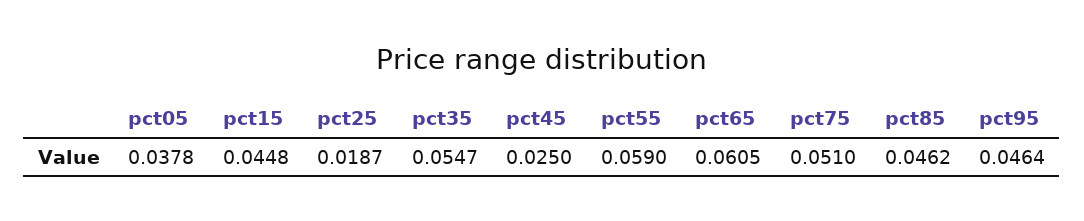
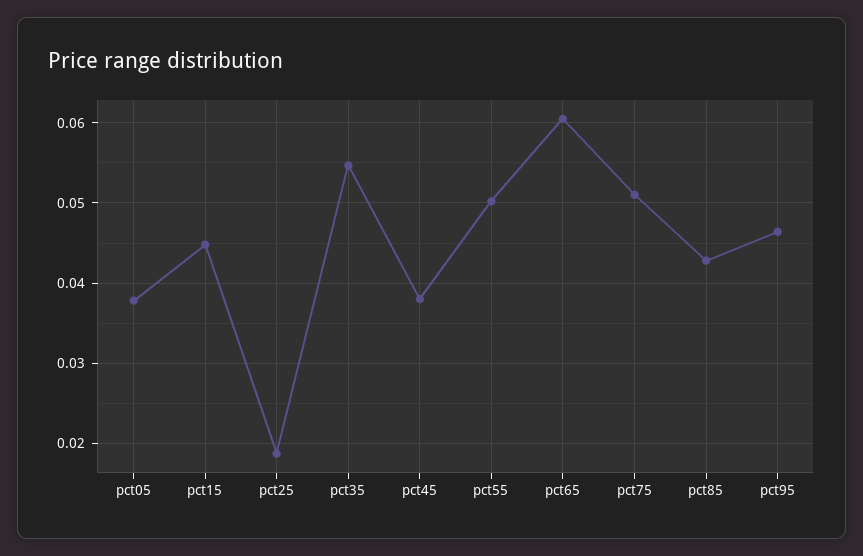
pct45: 0.025 -> 0.038
pct55: 0.059 -> 0.05
pct85: 0.0462 -> 0.043

